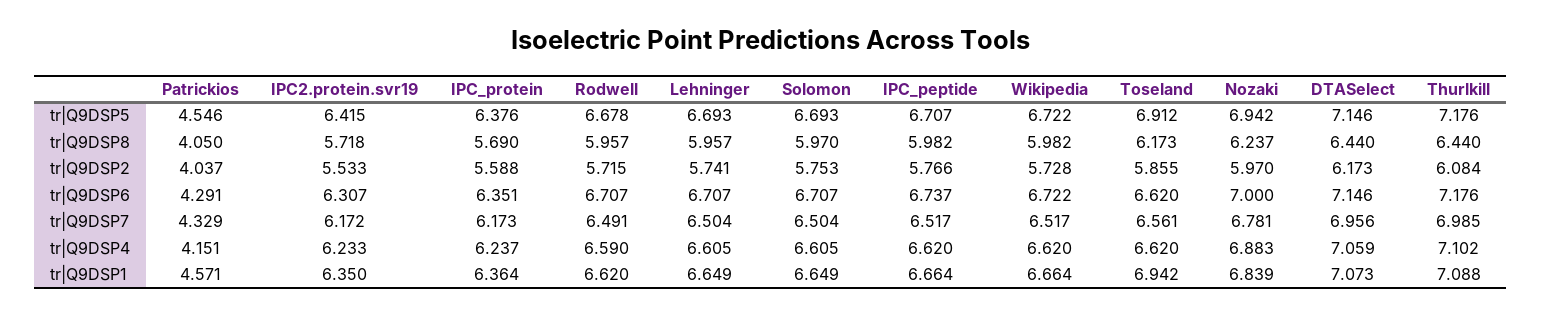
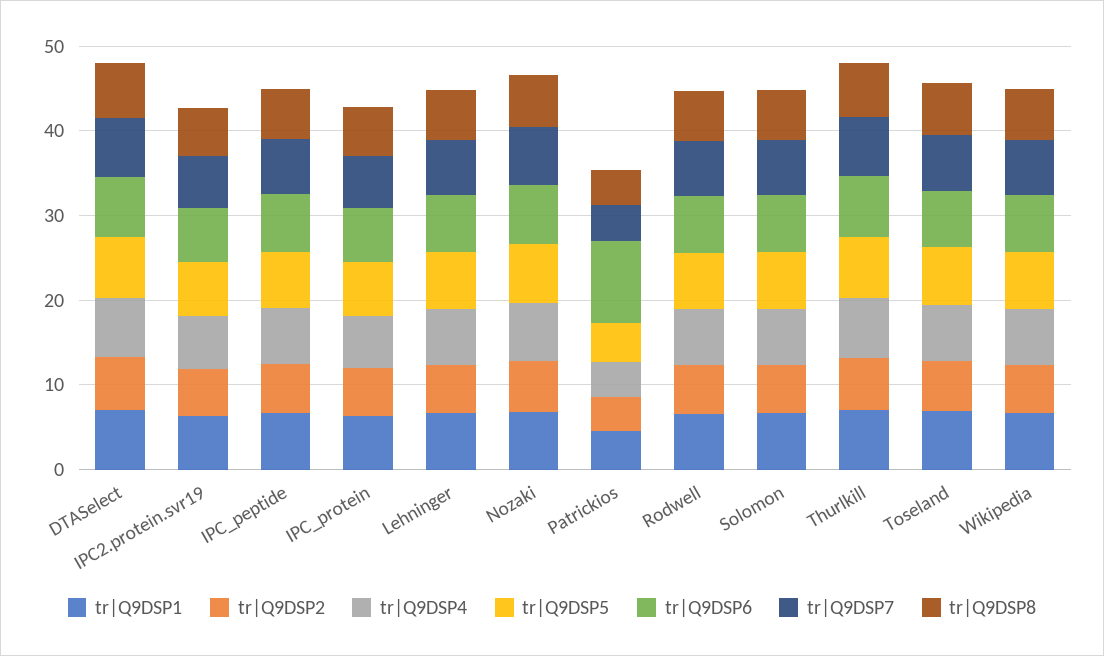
tr|Q9DSP6, Patrickios: 4.291 -> 10

